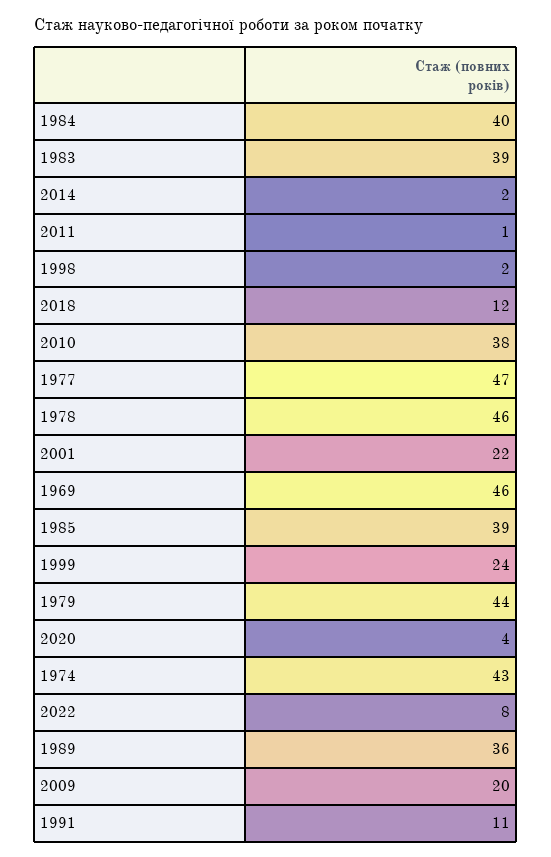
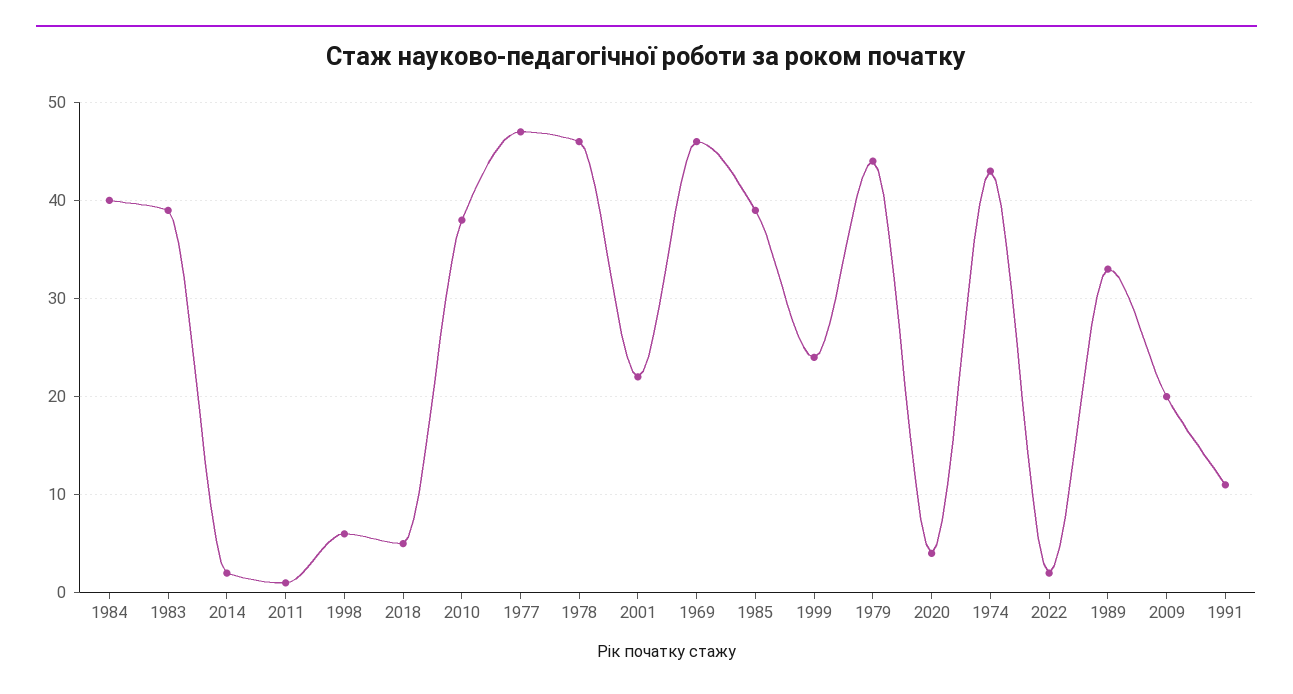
1998: 2 -> 6
2018: 12 -> 5
2022: 8 -> 2
1989: 36 -> 33

